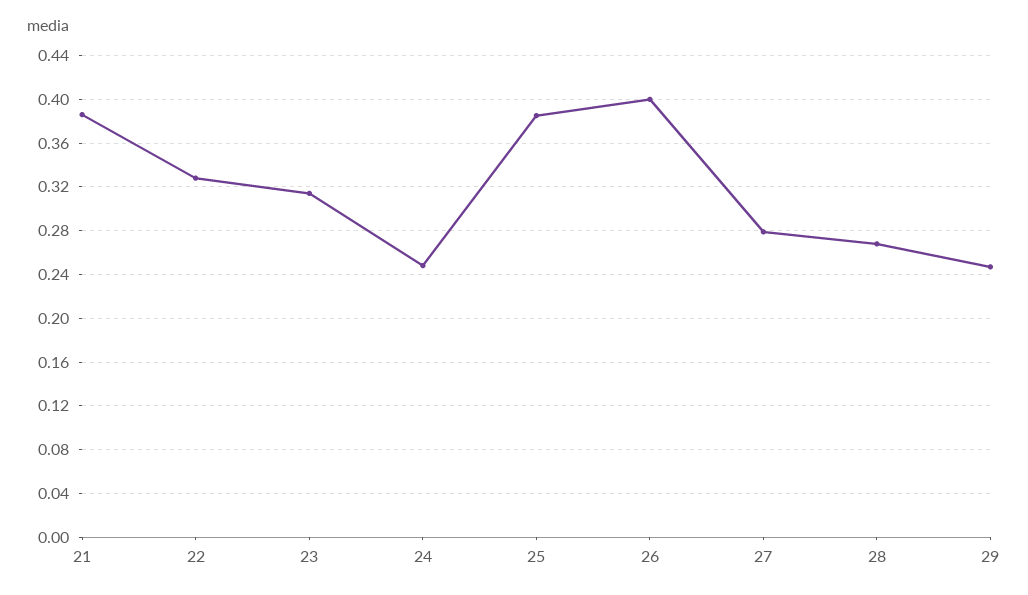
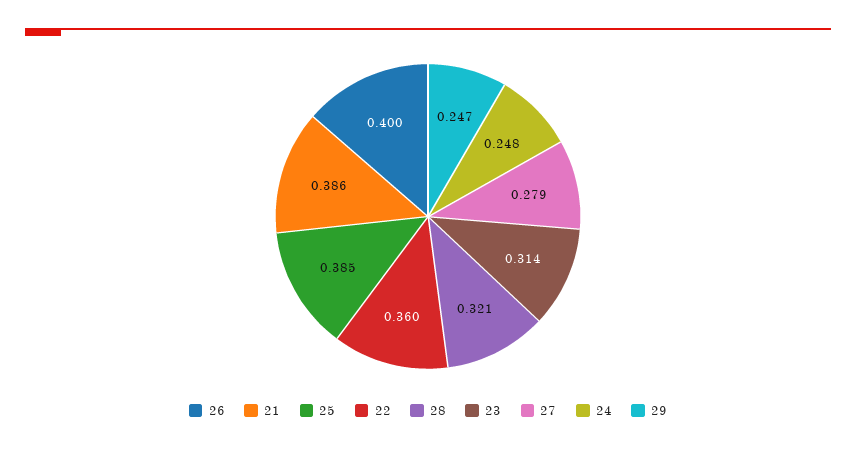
22: 0.33 -> 0.36
28: 0.27 -> 0.321

